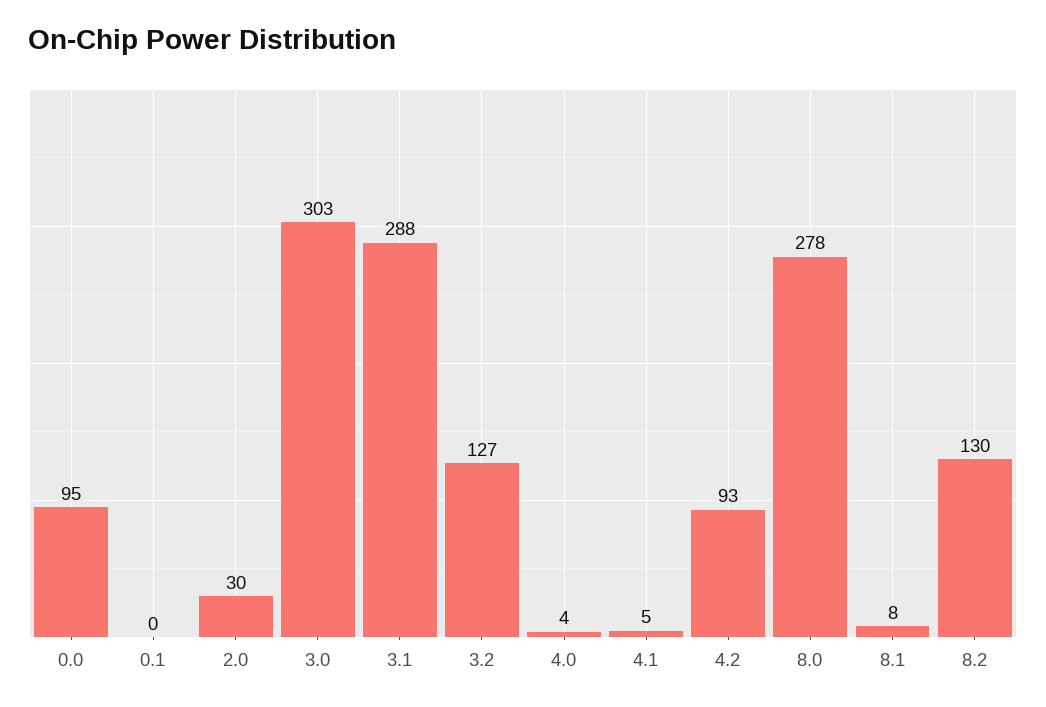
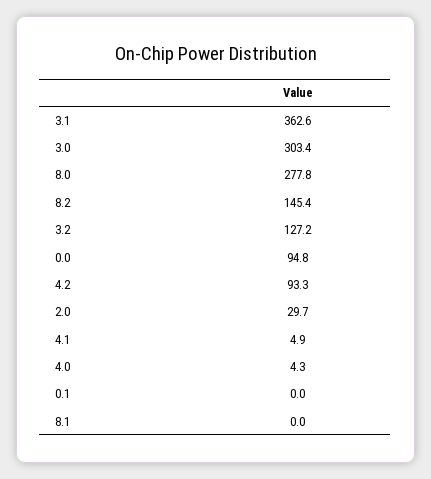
3.1: 288 -> 362.6
8.1: 8 -> 0
8.2: 130 -> 145.4

